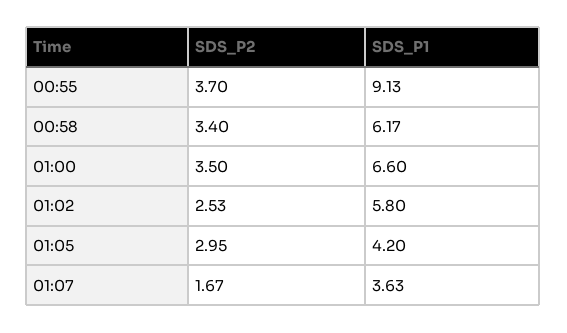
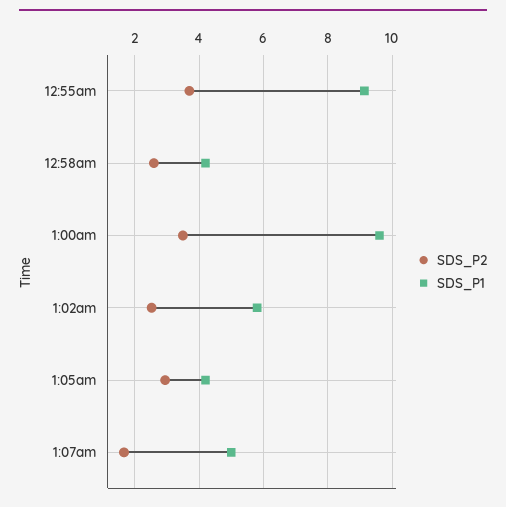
SDS_P2, 00:58: 3.4 -> 2.6
SDS_P1, 00:58: 6.17 -> 4.2
SDS_P1, 01:00: 6.6 -> 9.6
SDS_P1, 01:07: 3.63 -> 5

